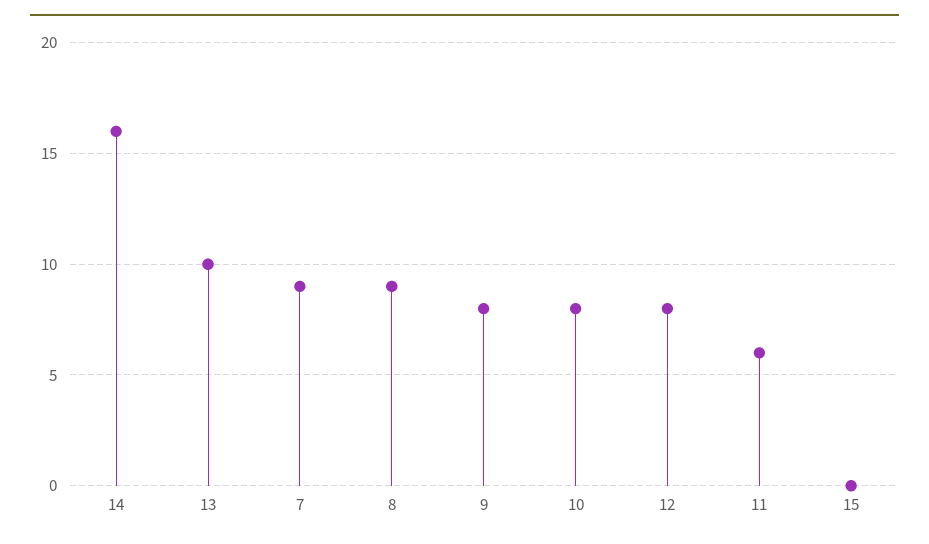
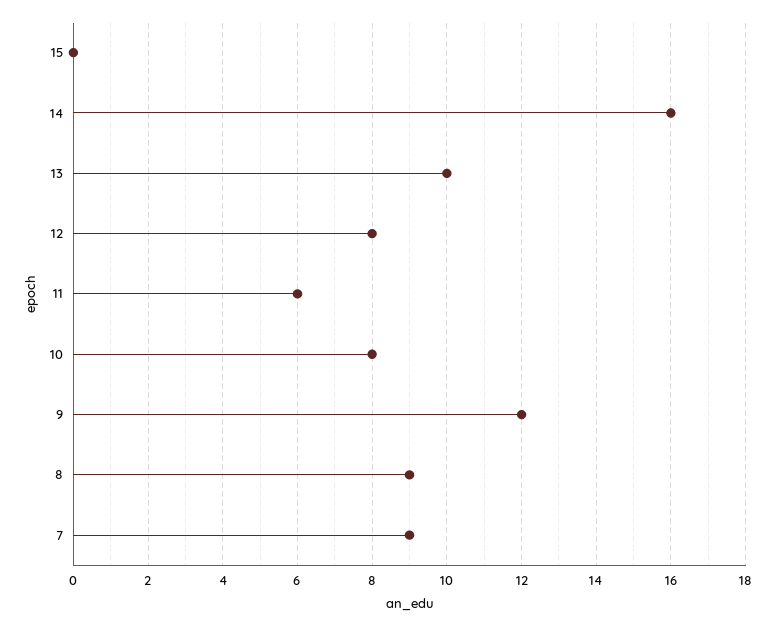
9: 8 -> 12

